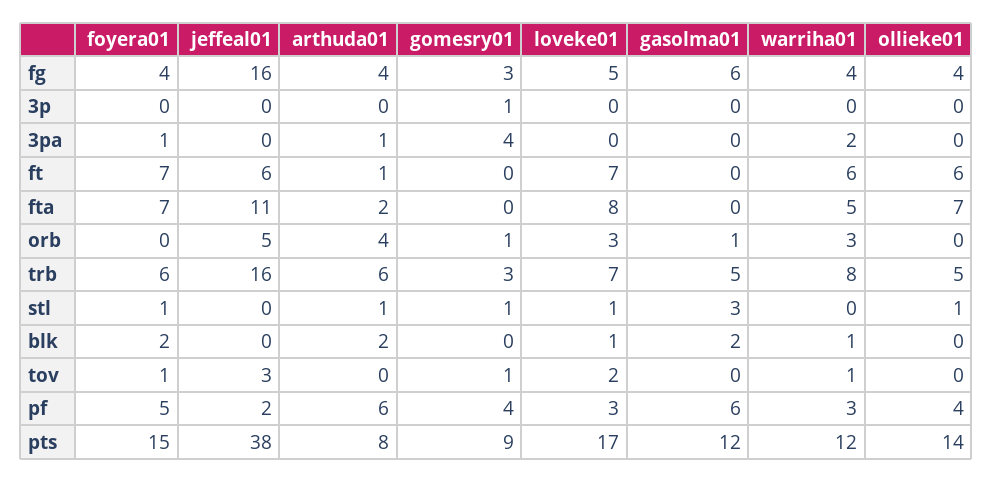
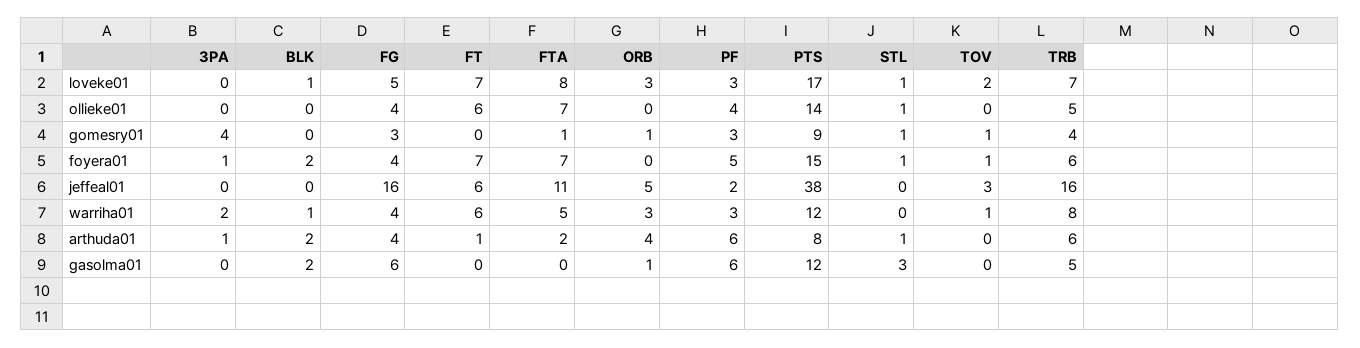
foyera01, 3p: 0 -> none
jeffeal01, 3p: 0 -> none
arthuda01, 3p: 0 -> none
gomesry01, 3p: 1 -> none
loveke01, 3p: 0 -> none
gasolma01, 3p: 0 -> none
warriha01, 3p: 0 -> none
ollieke01, 3p: 0 -> none
gomesry01, fta: 0 -> 1
gomesry01, trb: 3 -> 4
gomesry01, pf: 4 -> 3

